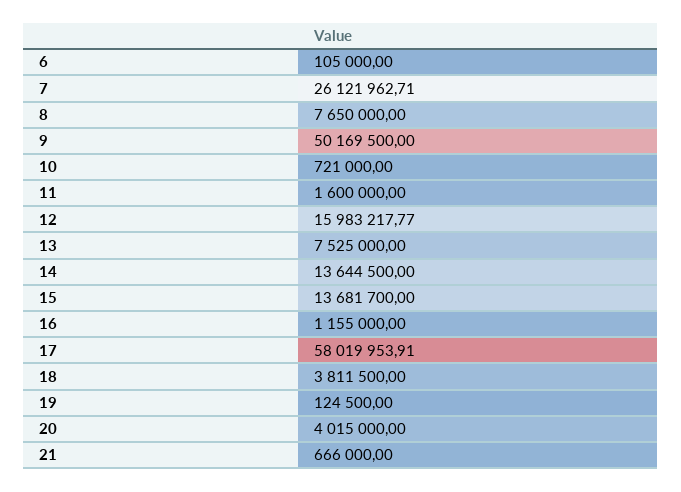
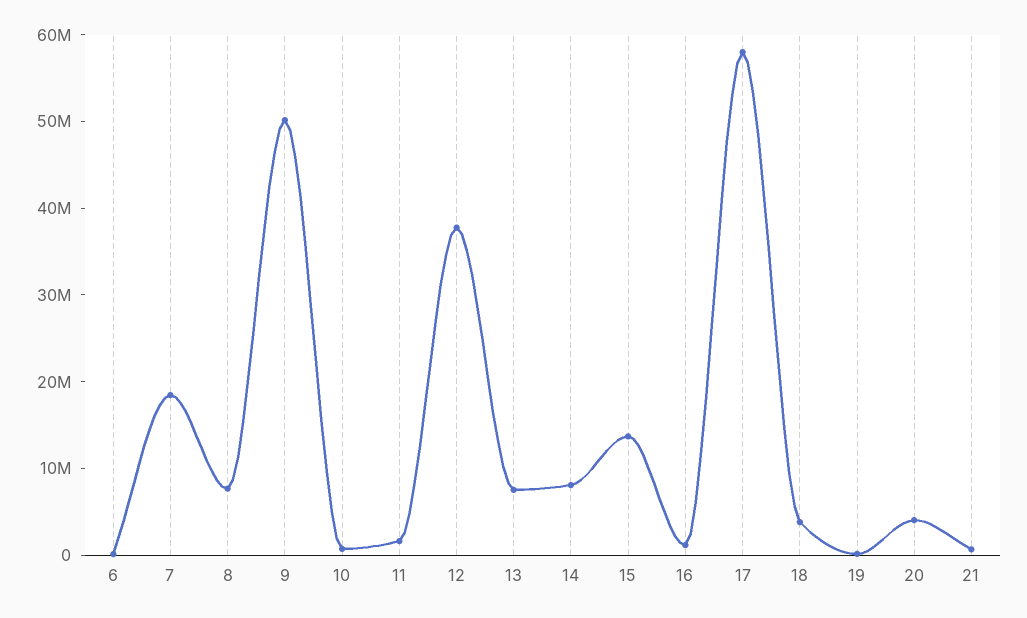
7: 26121962.71 -> 18000000
12: 15983217.77 -> 38000000
14: 13644500 -> 8000000

